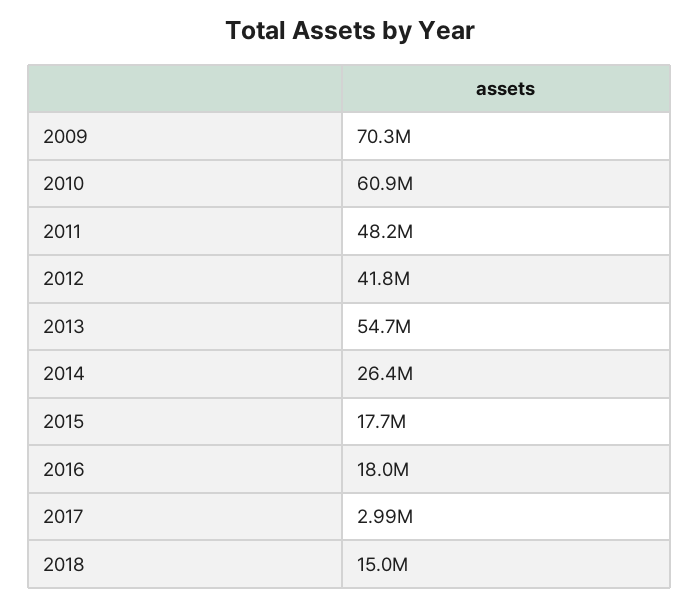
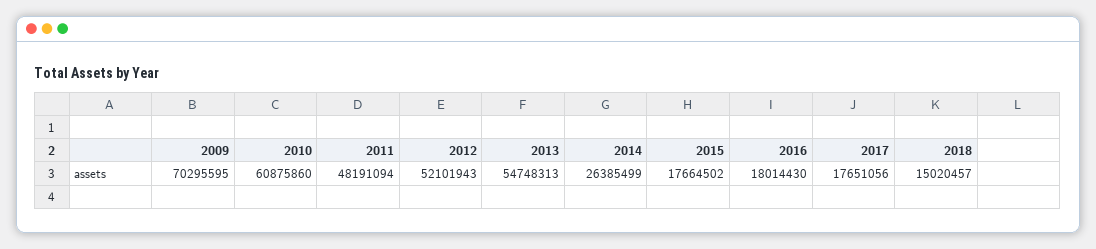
2012: 41800000 -> 52101943
2017: 2990000 -> 17651056

